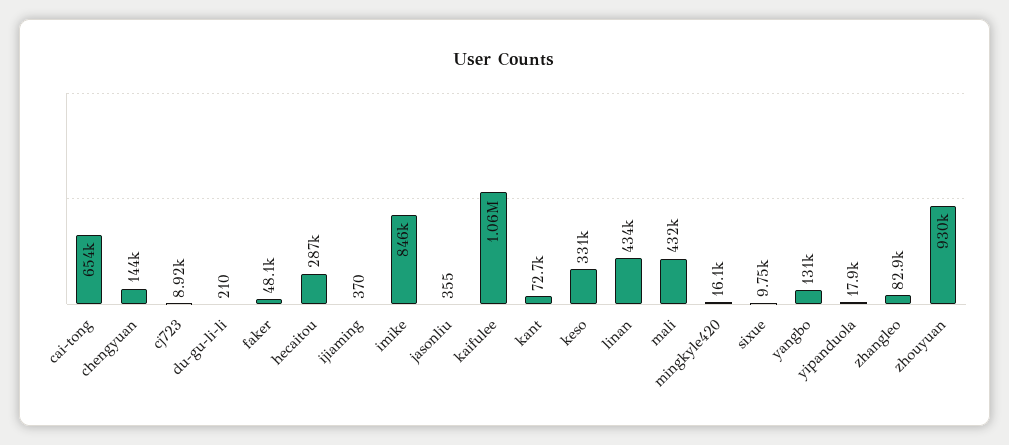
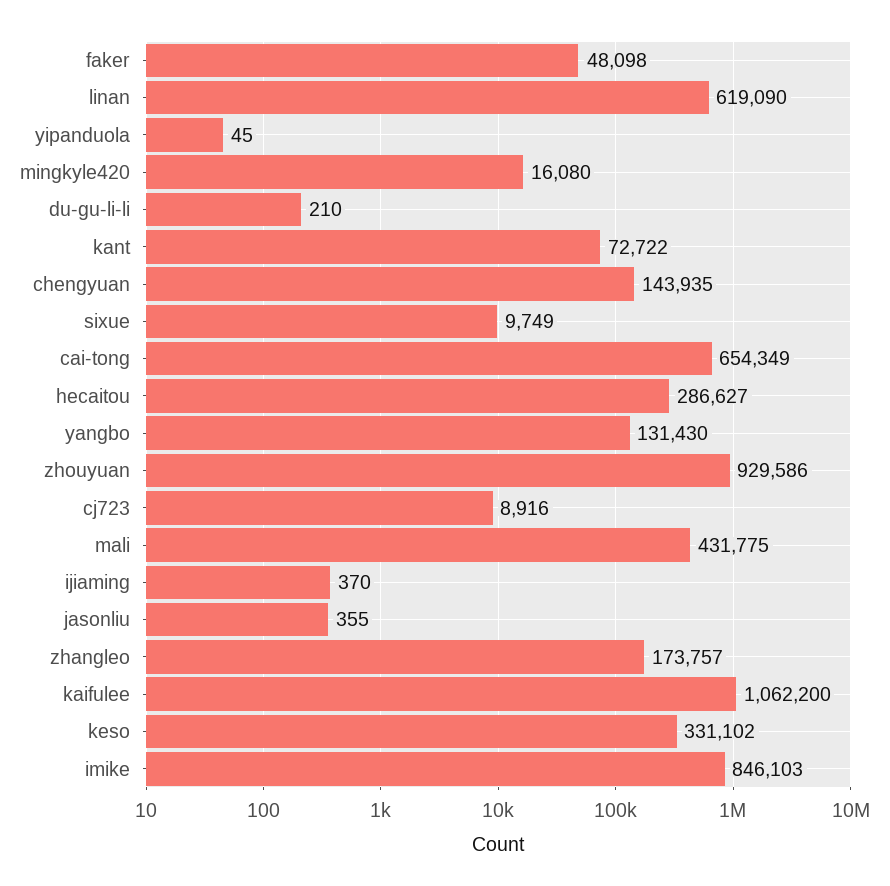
linan: 434000 -> 619090
yipanduola: 17900 -> 45
zhangleo: 82900 -> 173757

